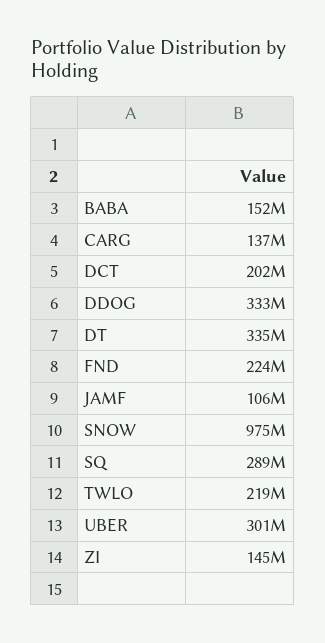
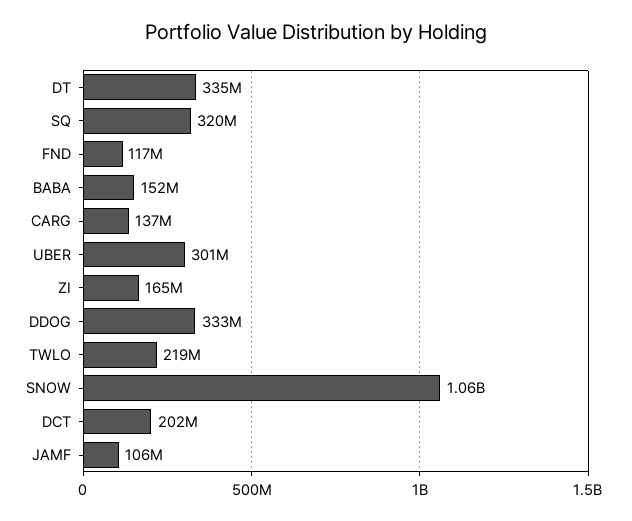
FND: 224000000 -> 117000000
SNOW: 975000000 -> 1060000000
SQ: 289000000 -> 320000000
ZI: 145000000 -> 165000000

